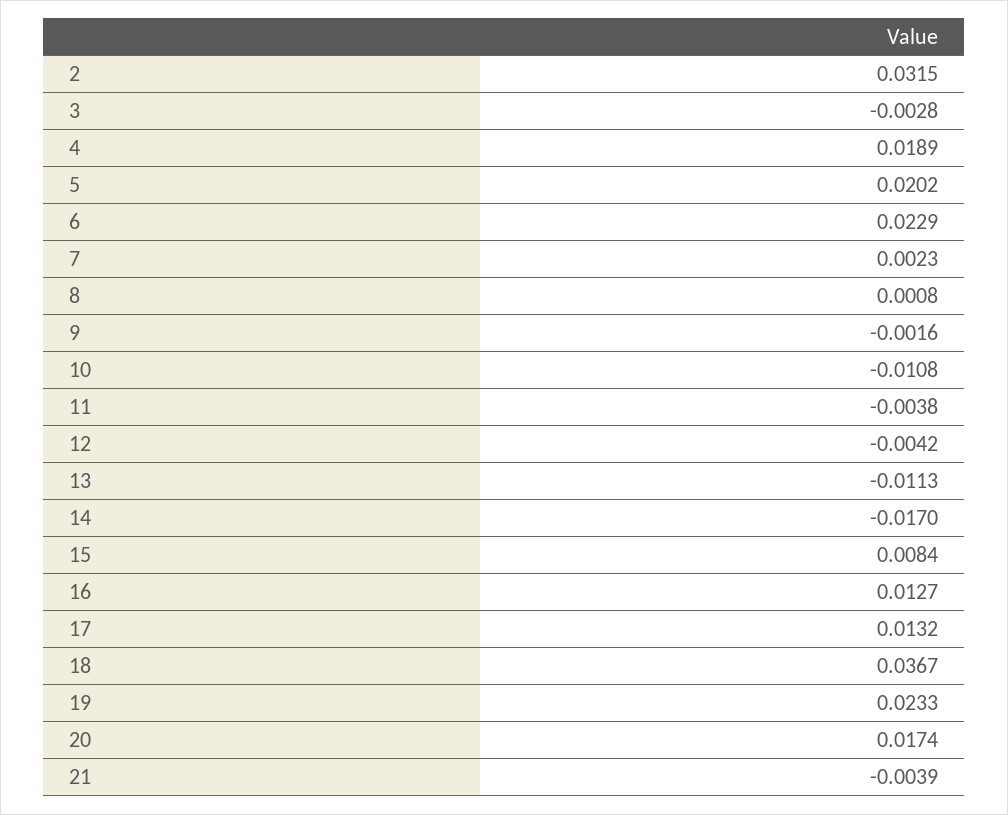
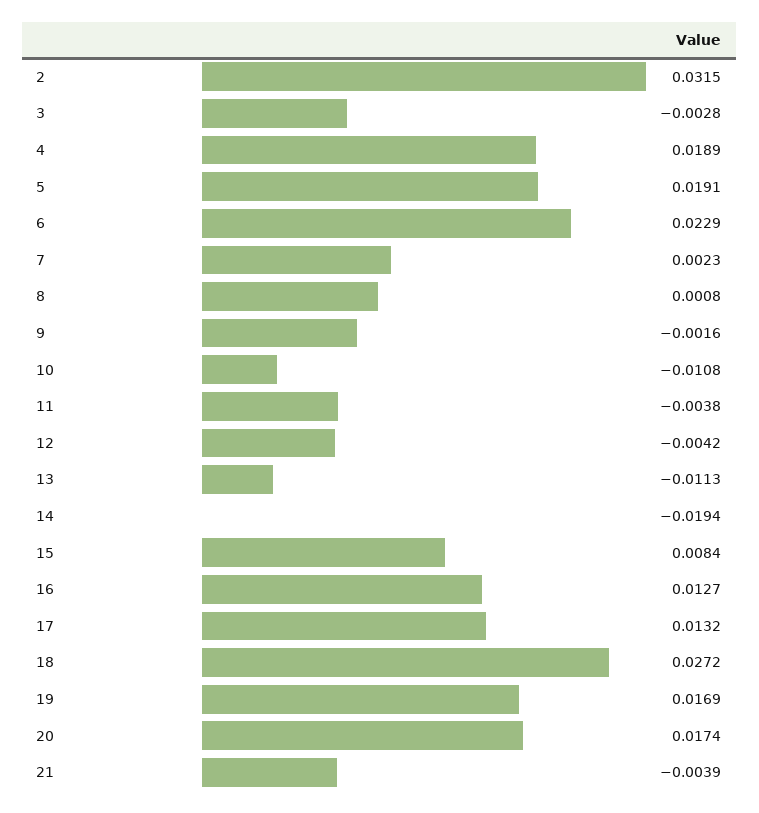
5: 0.0202 -> 0.0191
14: -0.017 -> -0.0194
18: 0.0367 -> 0.0272
19: 0.0233 -> 0.0169

